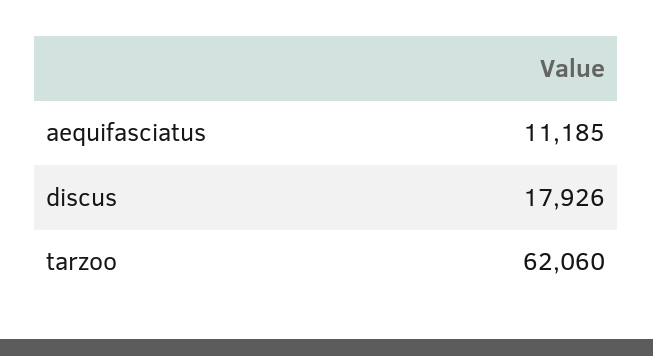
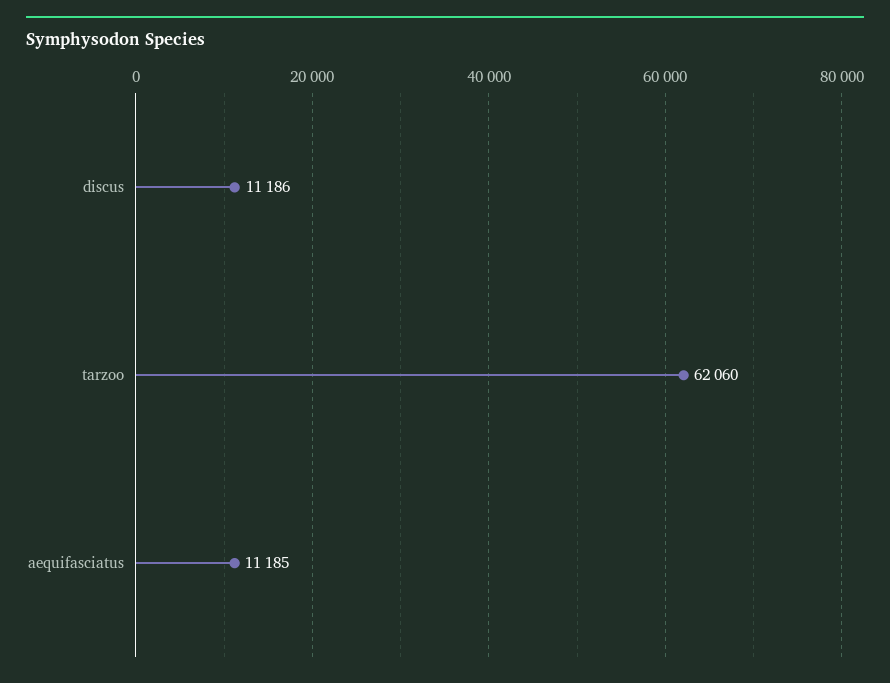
discus: 17926 -> 11186

